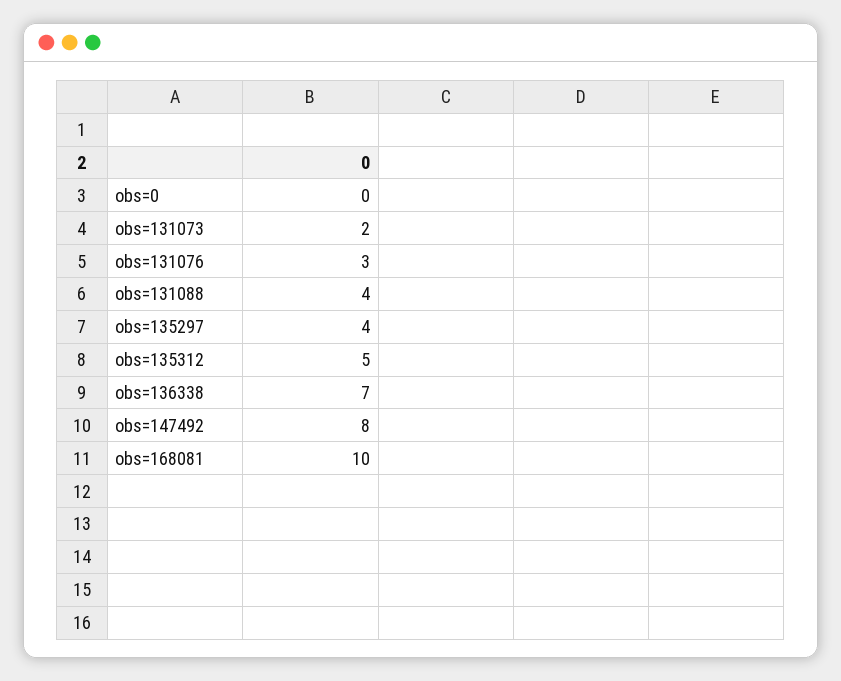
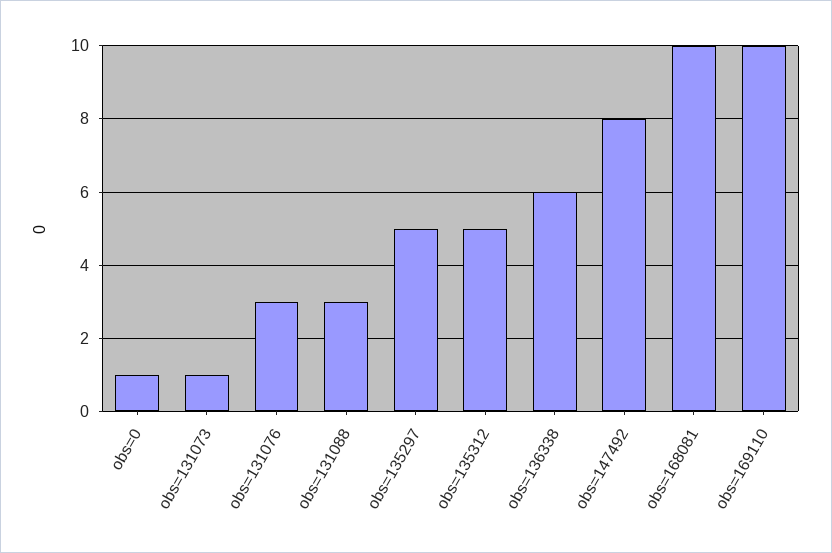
obs=0: 0 -> 1
obs=131073: 2 -> 1
obs=131088: 4 -> 3
obs=135297: 4 -> 5
obs=136338: 7 -> 6
obs=169110: none -> 10

